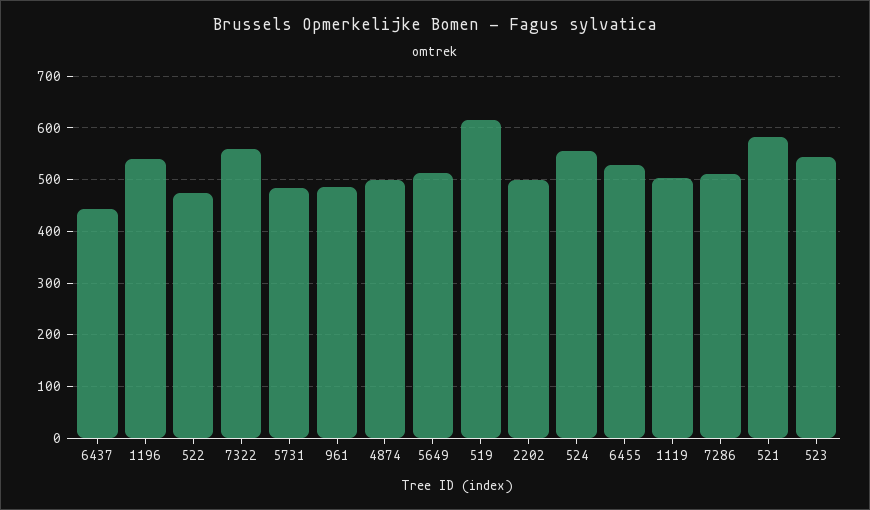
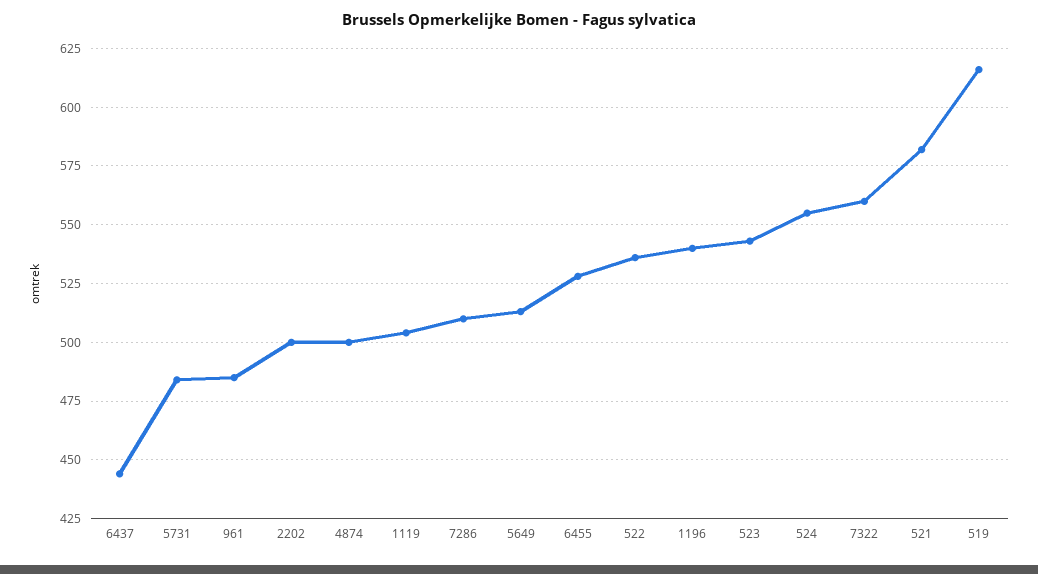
522: 480 -> 535

